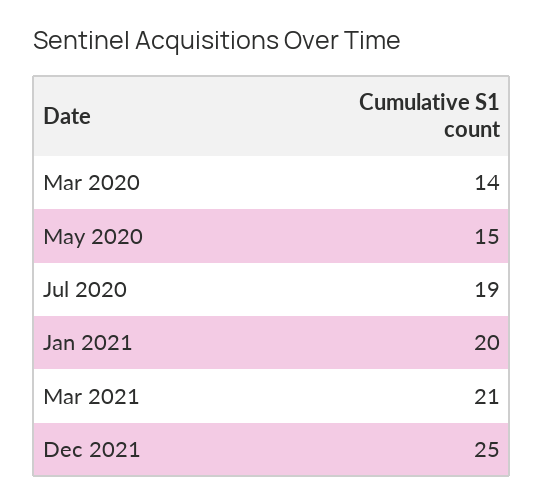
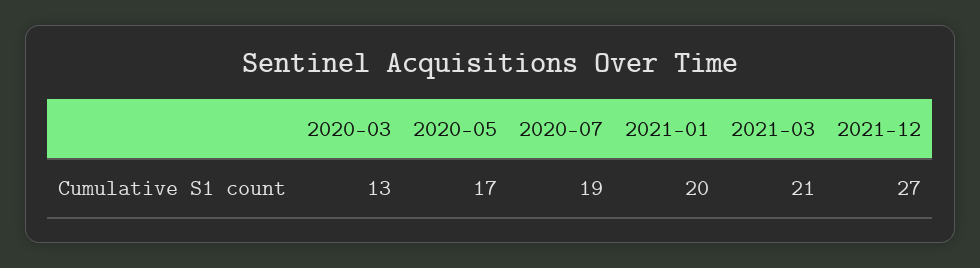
Mar 2020: 14 -> 13
May 2020: 15 -> 17
Dec 2021: 25 -> 27

